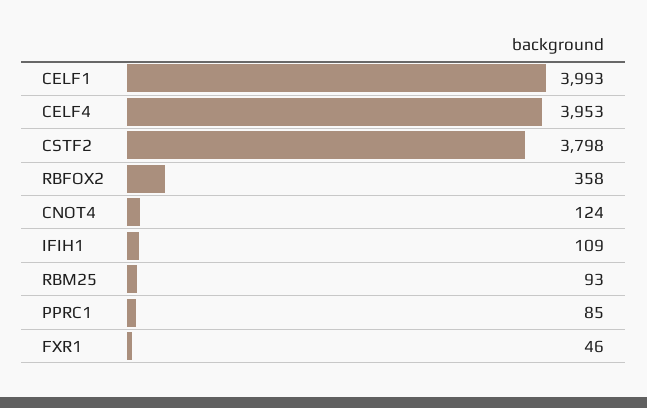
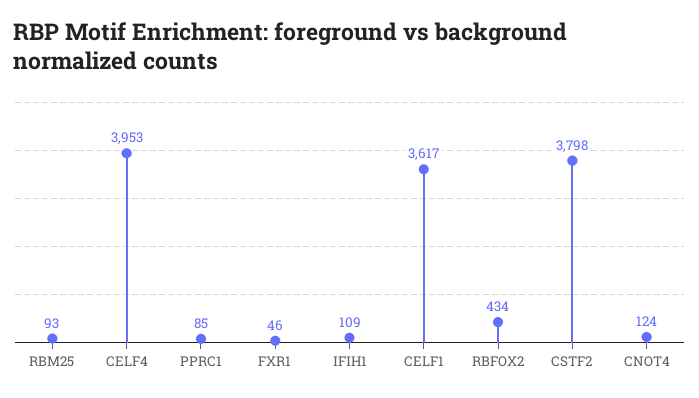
CELF1: 3993 -> 3617
RBFOX2: 358 -> 434

